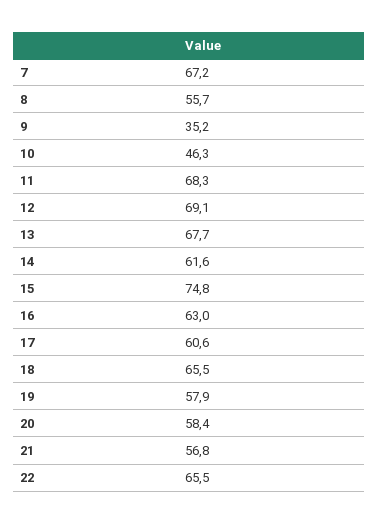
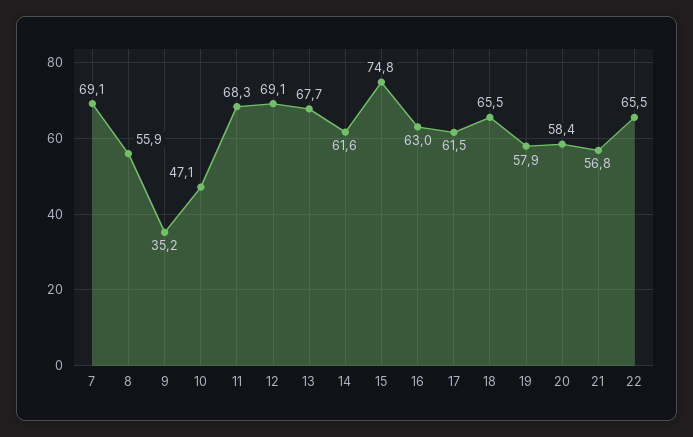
7: 67.2 -> 69.1
8: 55.7 -> 55.9
10: 46.3 -> 47.1
17: 60.6 -> 61.5

